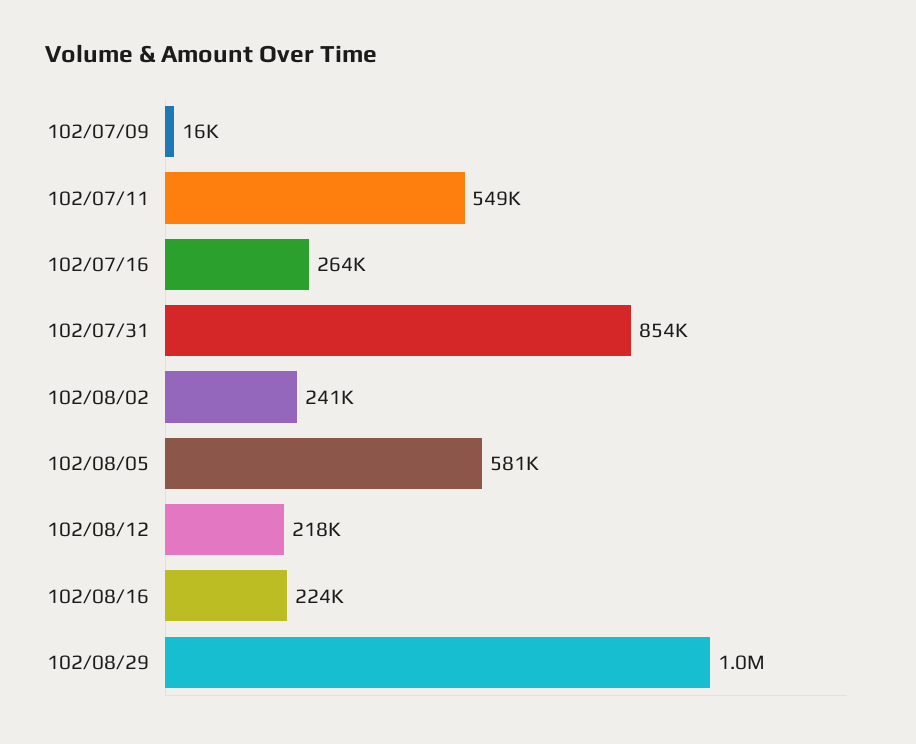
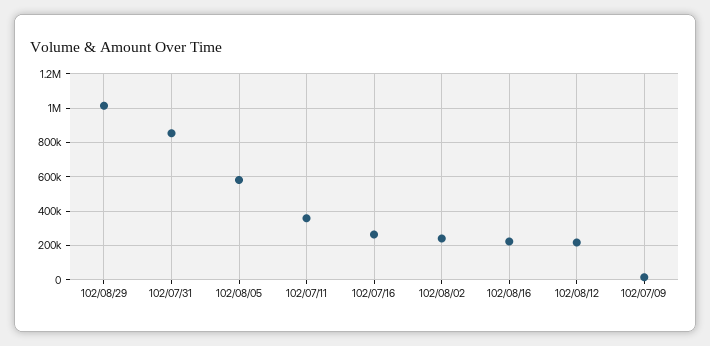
102/07/11: 549000 -> 350000

